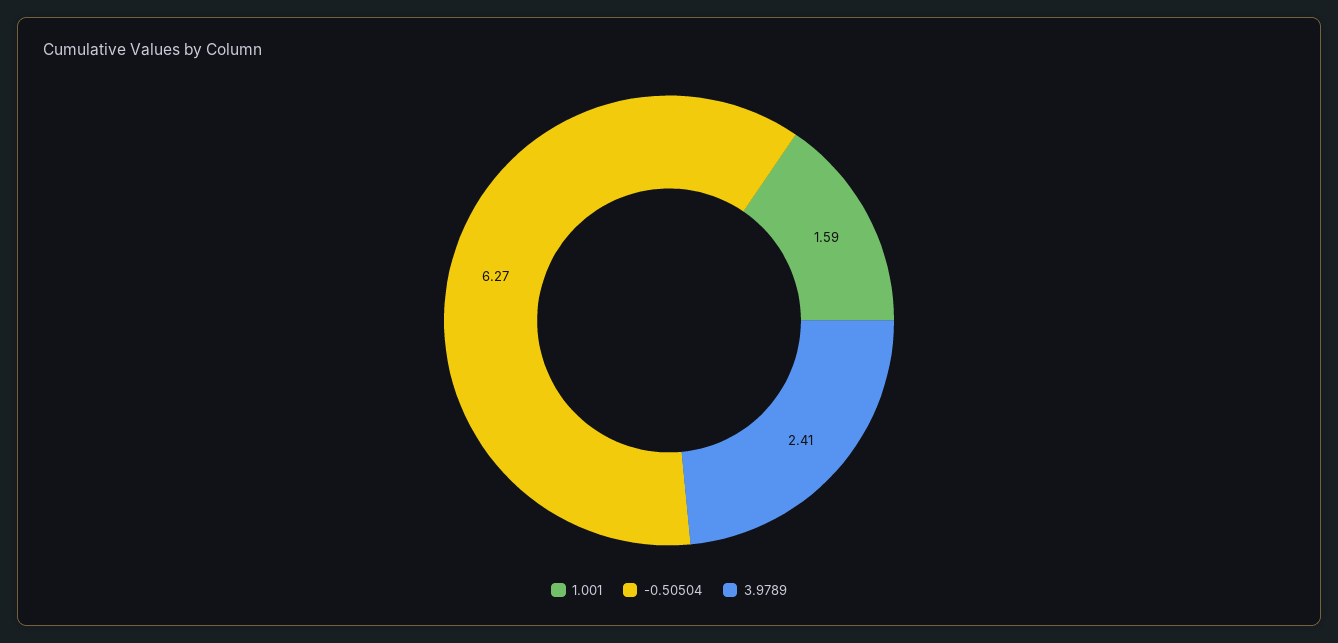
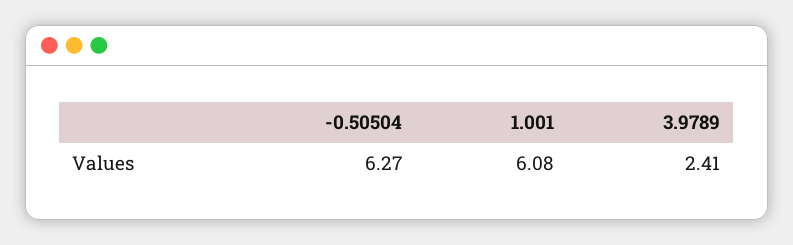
1.001: 1.59 -> 6.08

